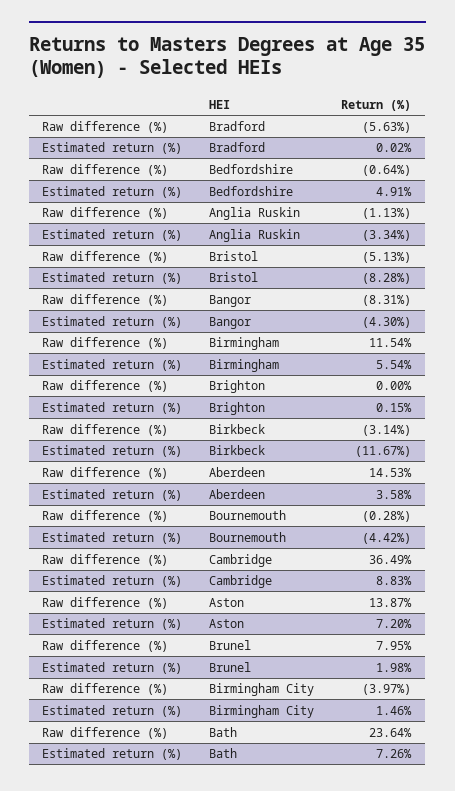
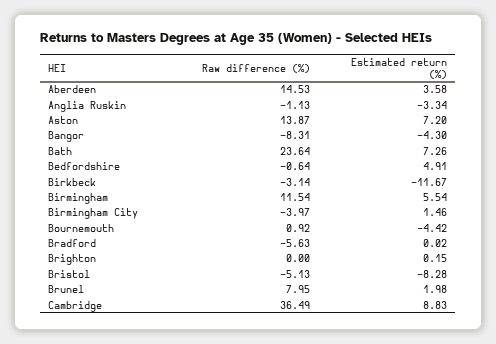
Raw difference (%), Bournemouth: -0.28 -> 0.92

